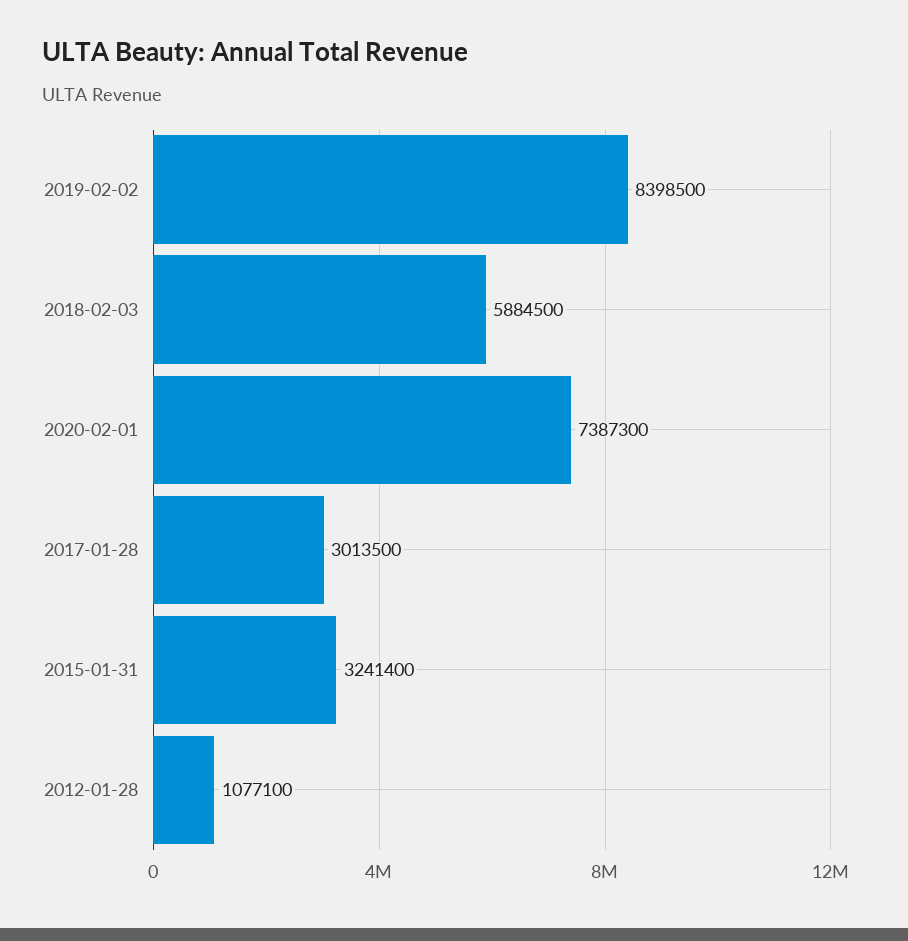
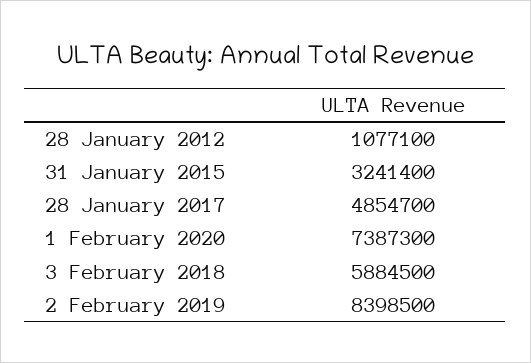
2017-01-28: 3013500 -> 4854700

